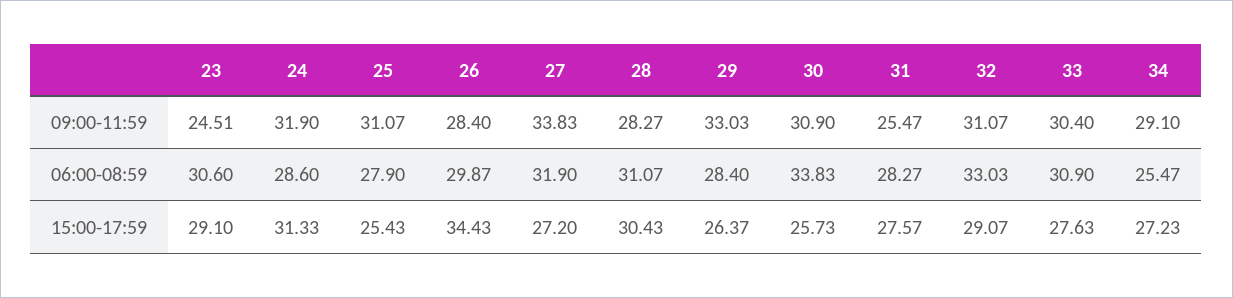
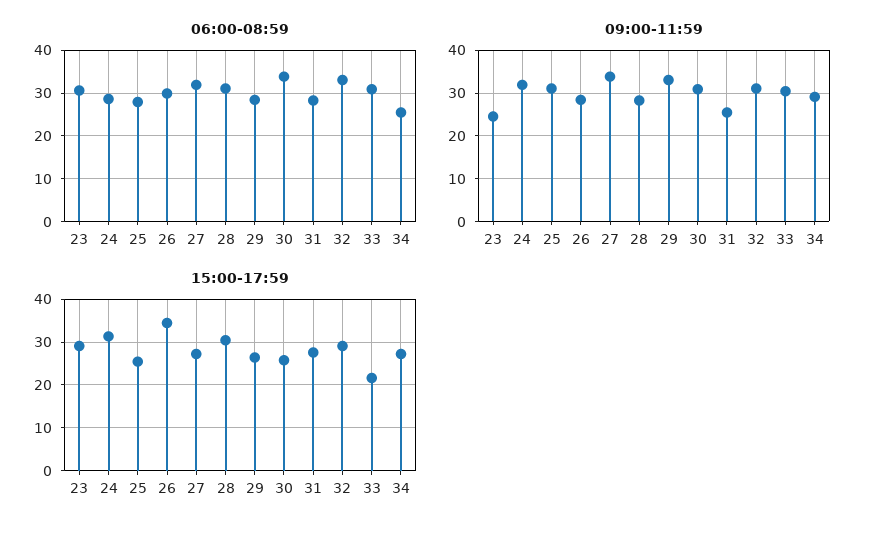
15:00-17:59, 33: 27.63 -> 22

